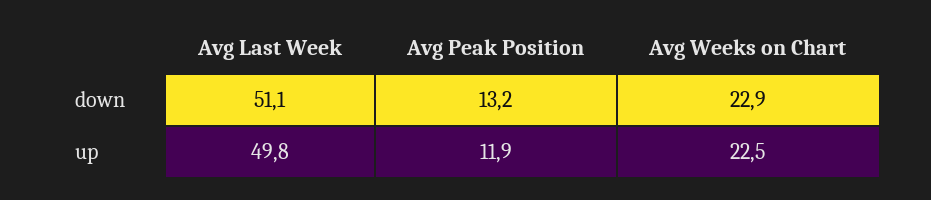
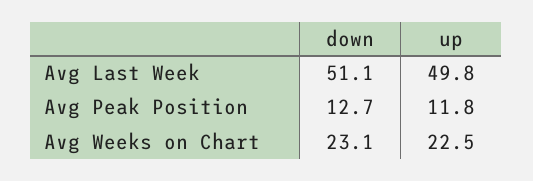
Avg Peak Position, down: 13.2 -> 12.7
Avg Weeks on Chart, down: 22.9 -> 23.1
Avg Peak Position, up: 11.9 -> 11.8

